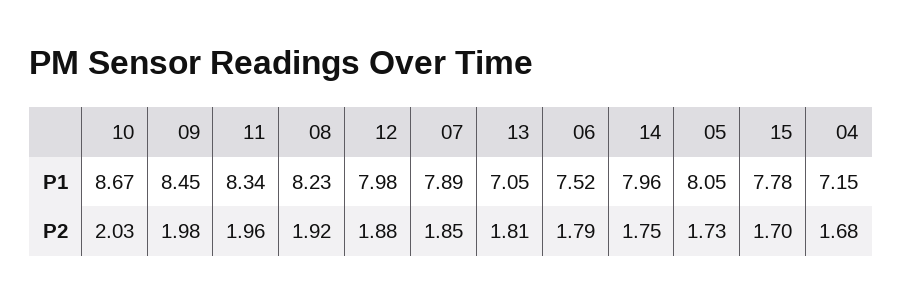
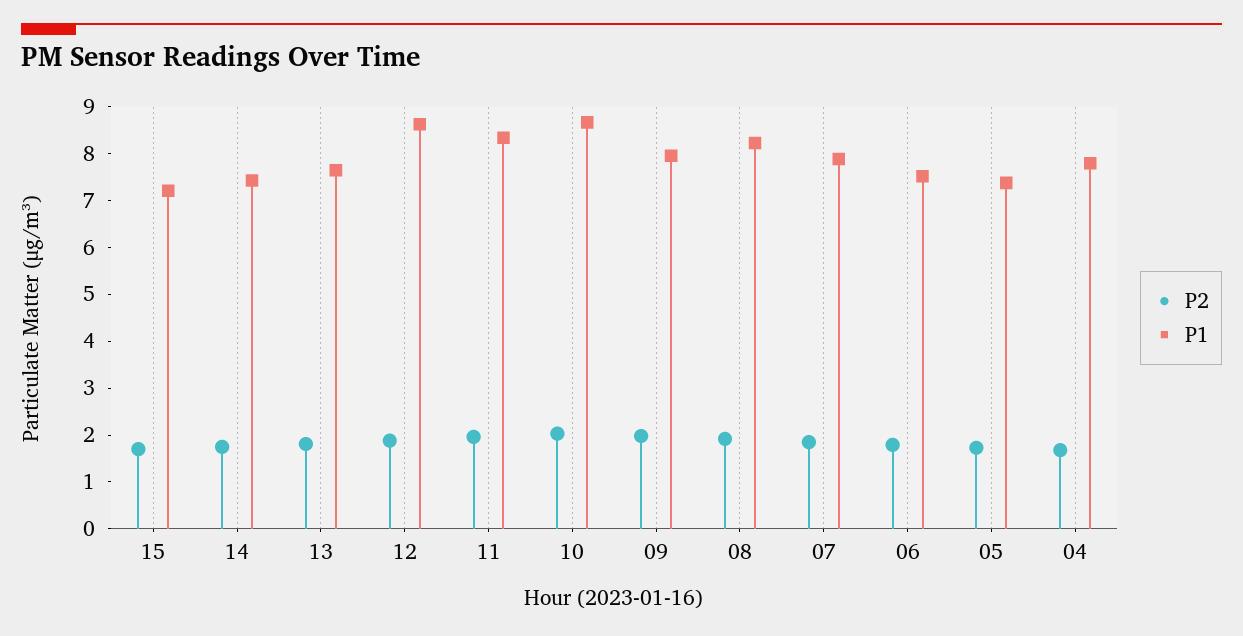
P1, 09: 8.45 -> 8
P1, 12: 7.98 -> 8.6
P1, 13: 7.05 -> 7.6
P1, 14: 7.96 -> 7.4
P1, 05: 8.05 -> 7.4
P1, 15: 7.78 -> 7.2
P1, 04: 7.15 -> 7.8

